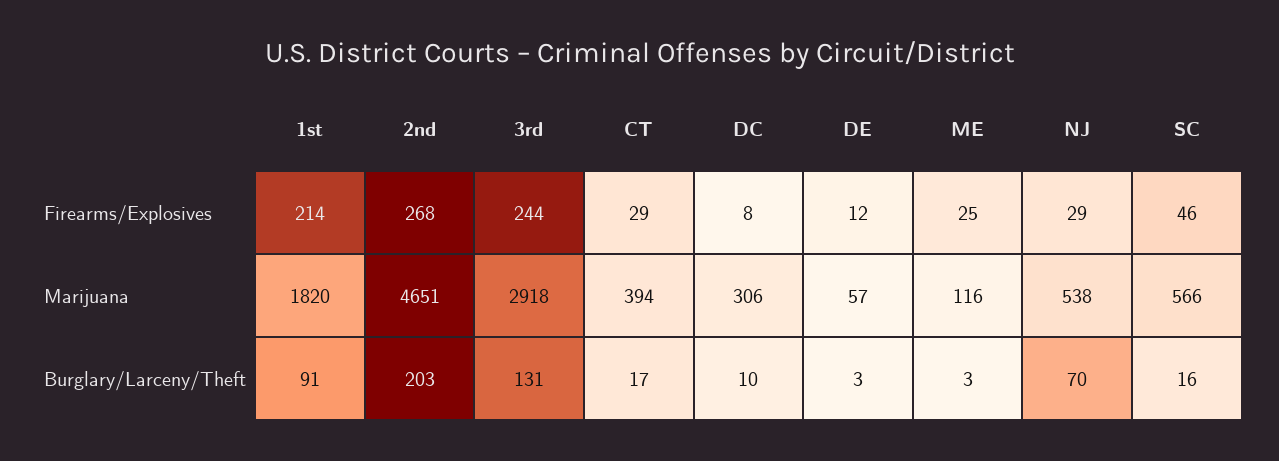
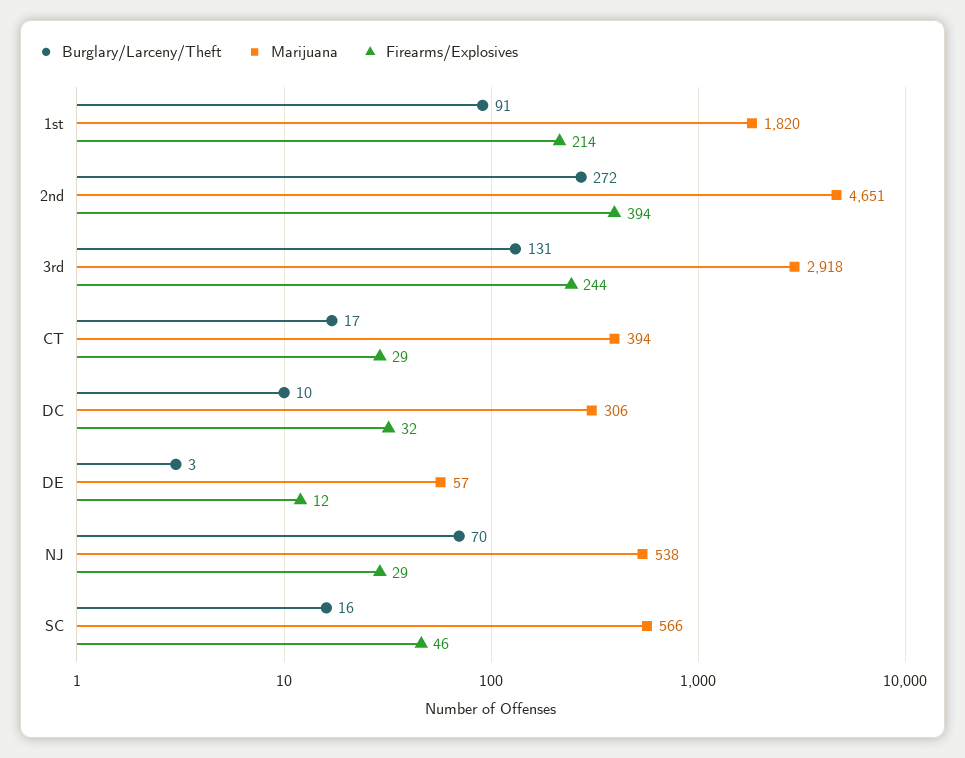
Firearms/Explosives, 2nd: 268 -> 394
Firearms/Explosives, DC: 8 -> 32
Firearms/Explosives, ME: 25 -> none
Marijuana, ME: 116 -> none
Burglary/Larceny/Theft, 2nd: 203 -> 272
Burglary/Larceny/Theft, ME: 3 -> none

